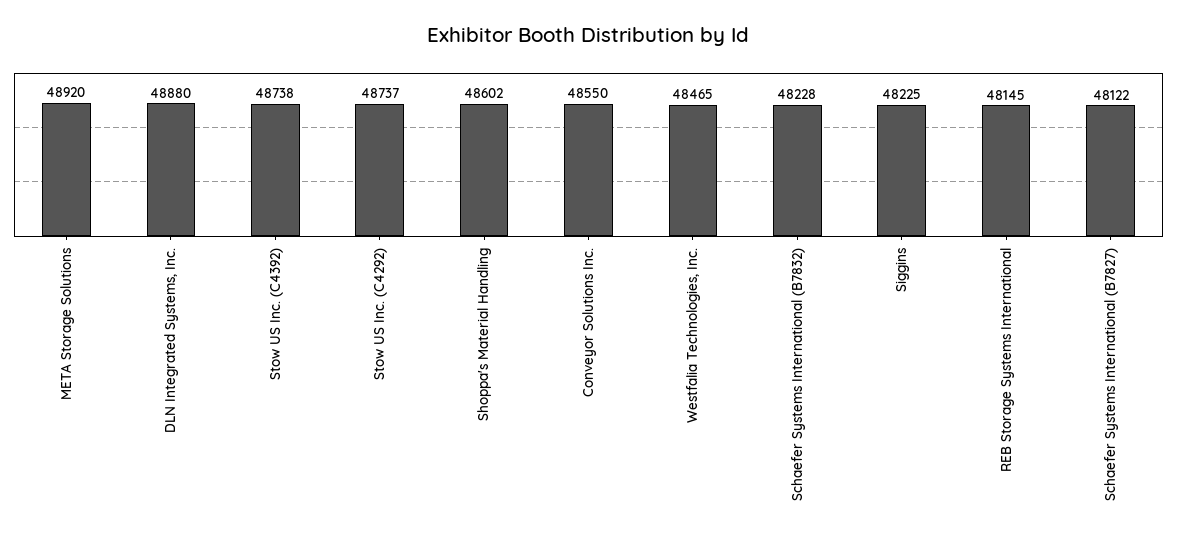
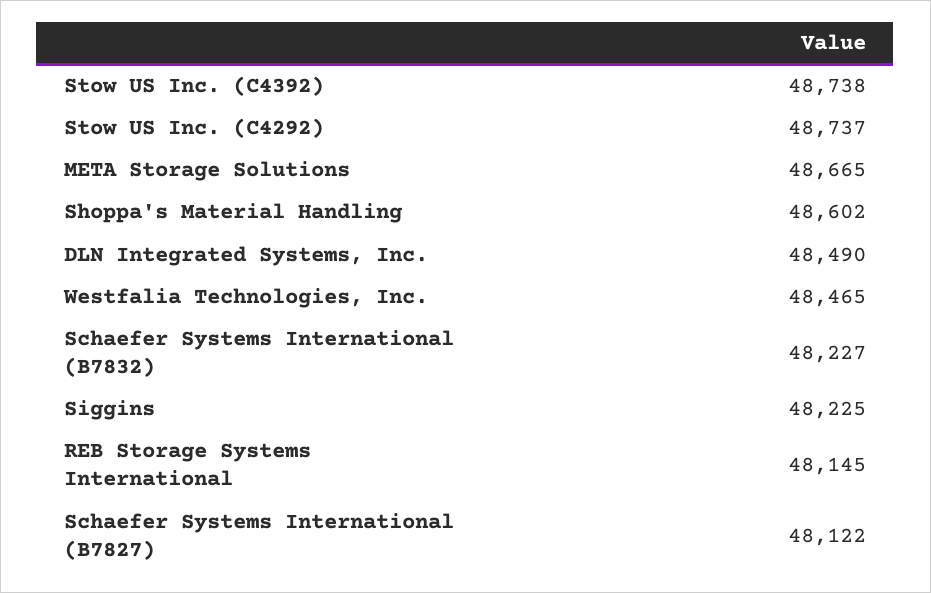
META Storage Solutions: 48920 -> 48665
DLN Integrated Systems, Inc.: 48880 -> 48490
Conveyor Solutions Inc.: 48550 -> none
Schaefer Systems International (B7832): 48228 -> 48227

